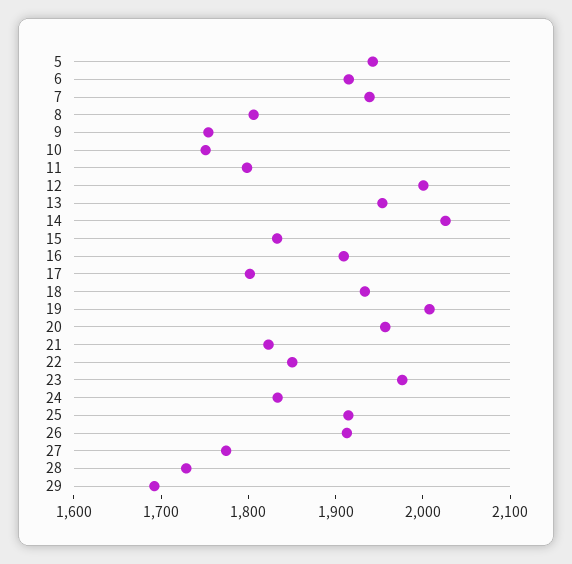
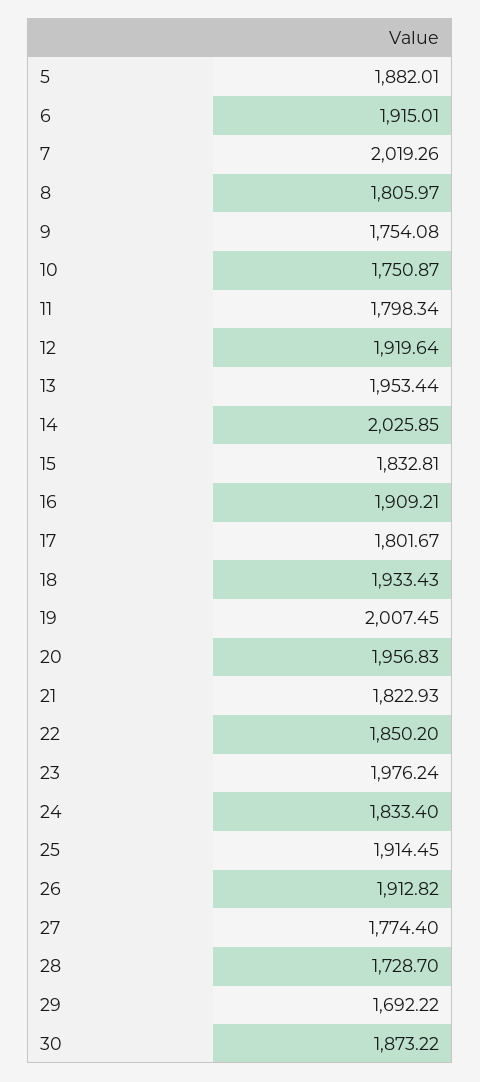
5: 1940 -> 1882.01
7: 1940 -> 2019.26
12: 2000 -> 1919.64
30: none -> 1873.22

